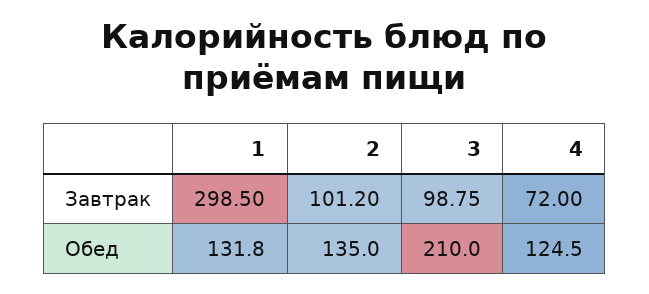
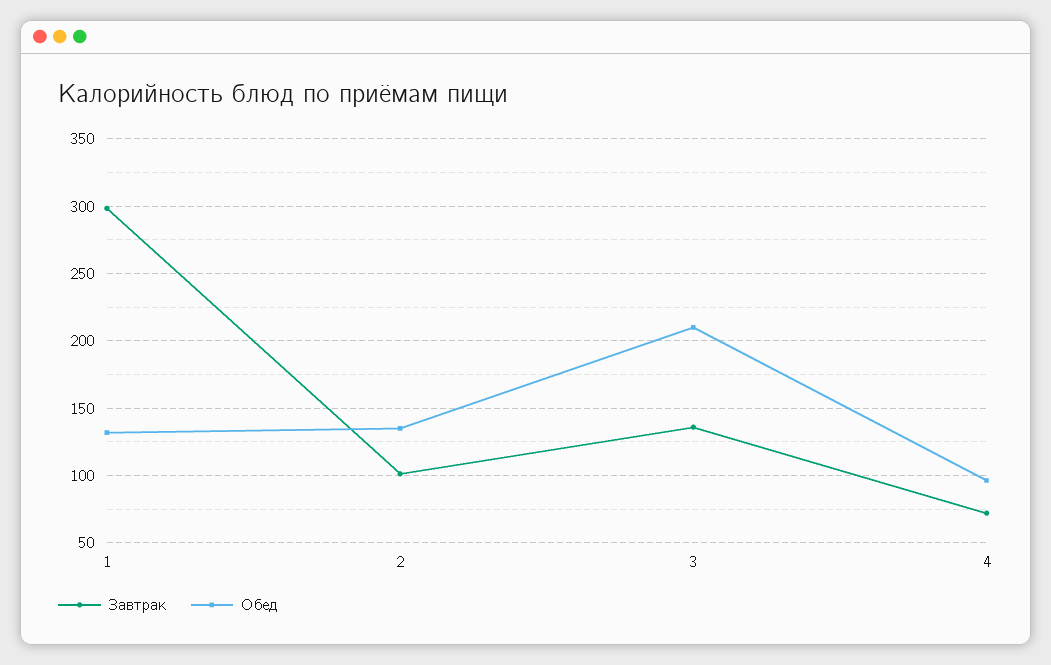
Завтрак, 3: 98.75 -> 135
Обед, 4: 124.5 -> 95

